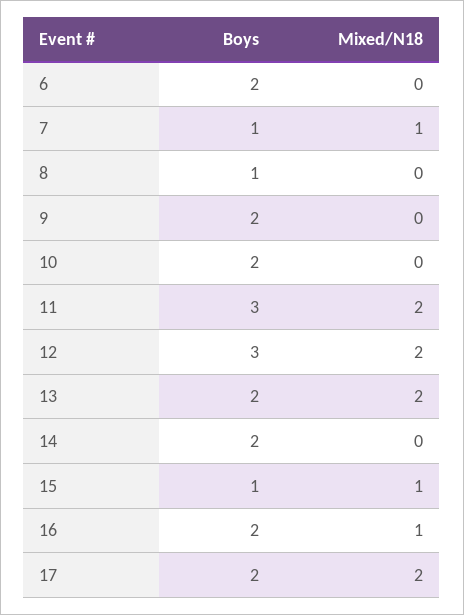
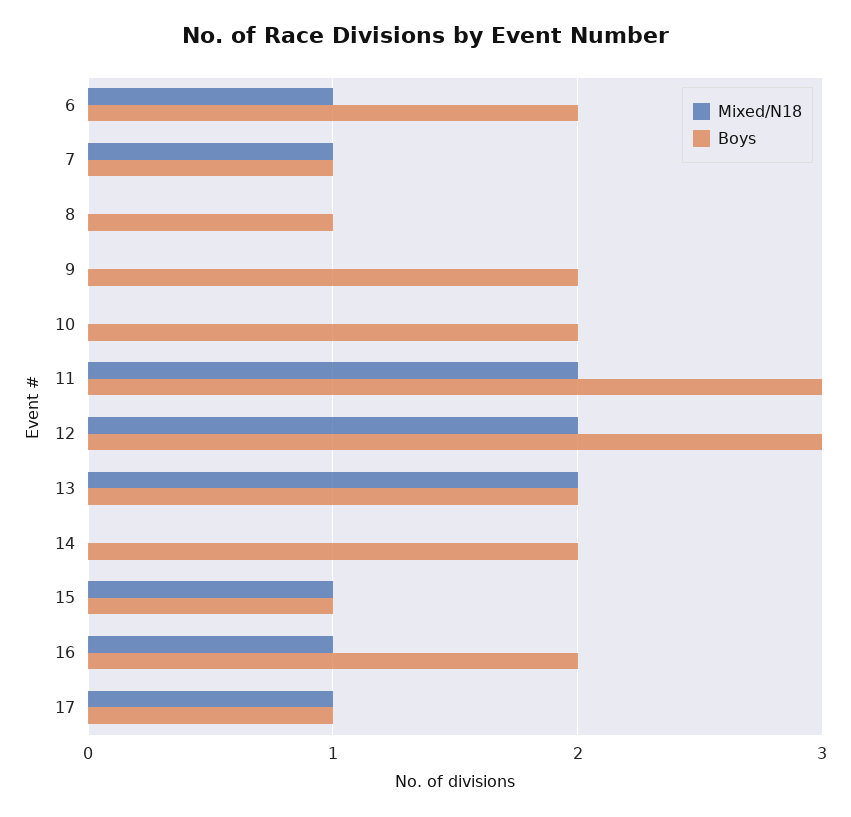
Mixed/N18, 6: 0 -> 1
Boys, 17: 2 -> 1
Mixed/N18, 17: 2 -> 1

